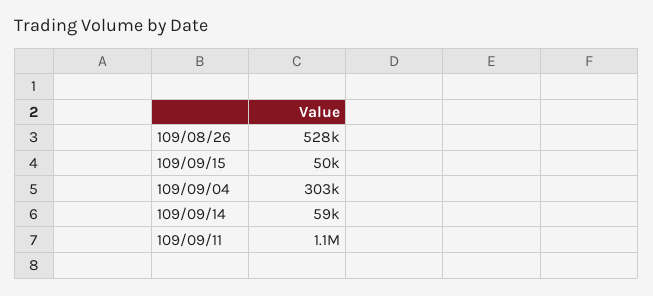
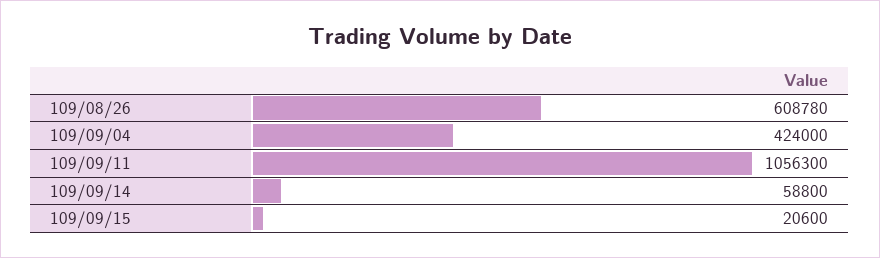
109/08/26: 528000 -> 608780
109/09/15: 50000 -> 20600
109/09/04: 303000 -> 424000

